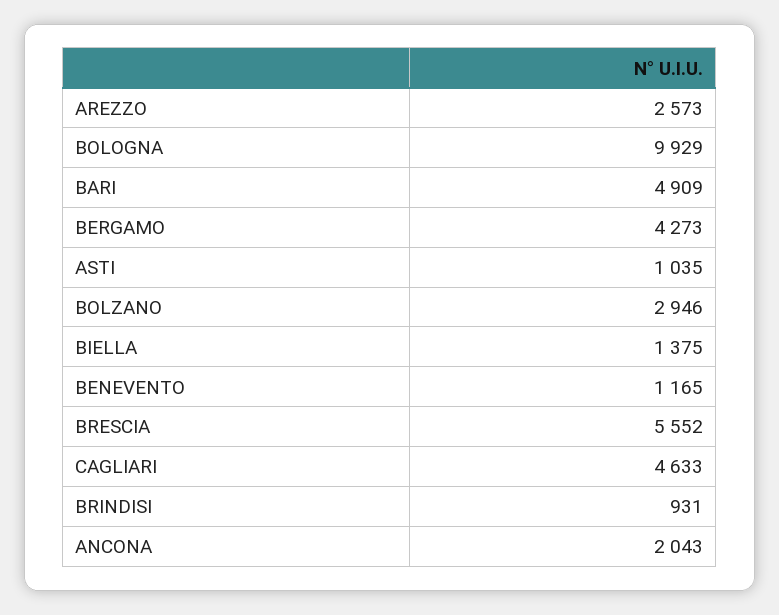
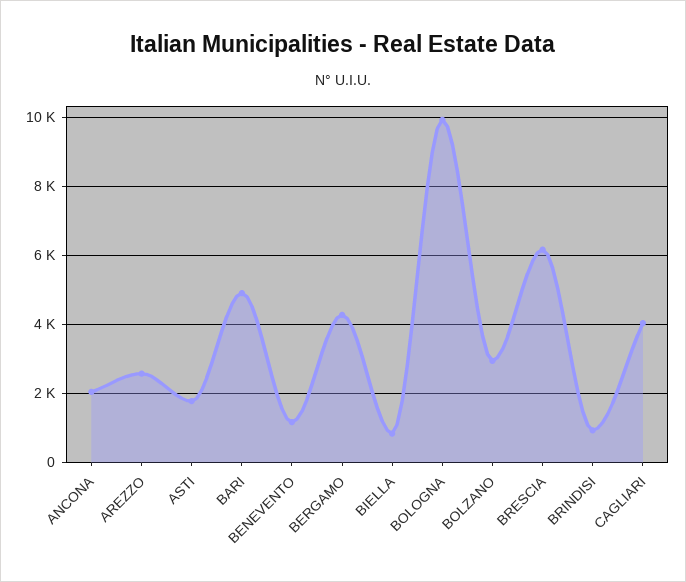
ASTI: 1035 -> 1800
BIELLA: 1375 -> 800
BRESCIA: 5552 -> 6200
CAGLIARI: 4633 -> 4000

